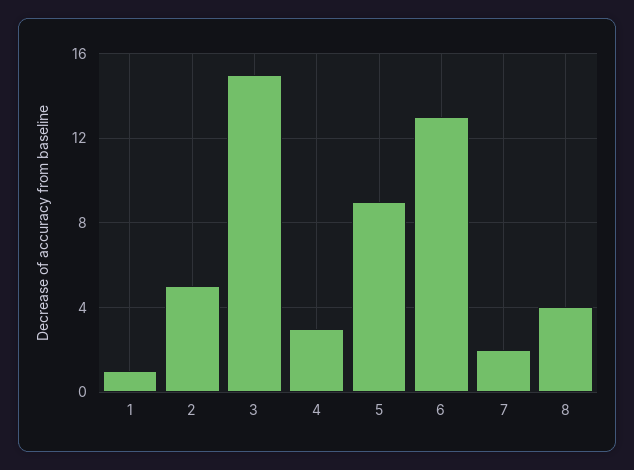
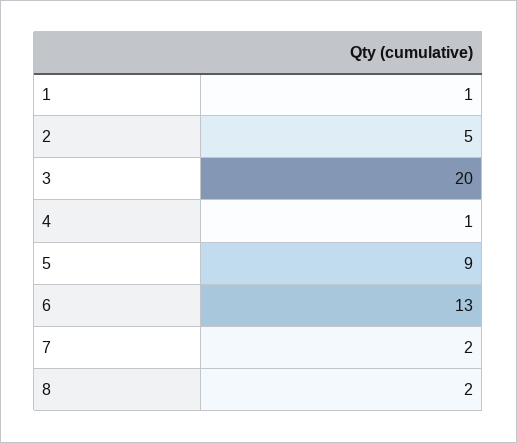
3: 15 -> 20
4: 3 -> 1
8: 4 -> 2

